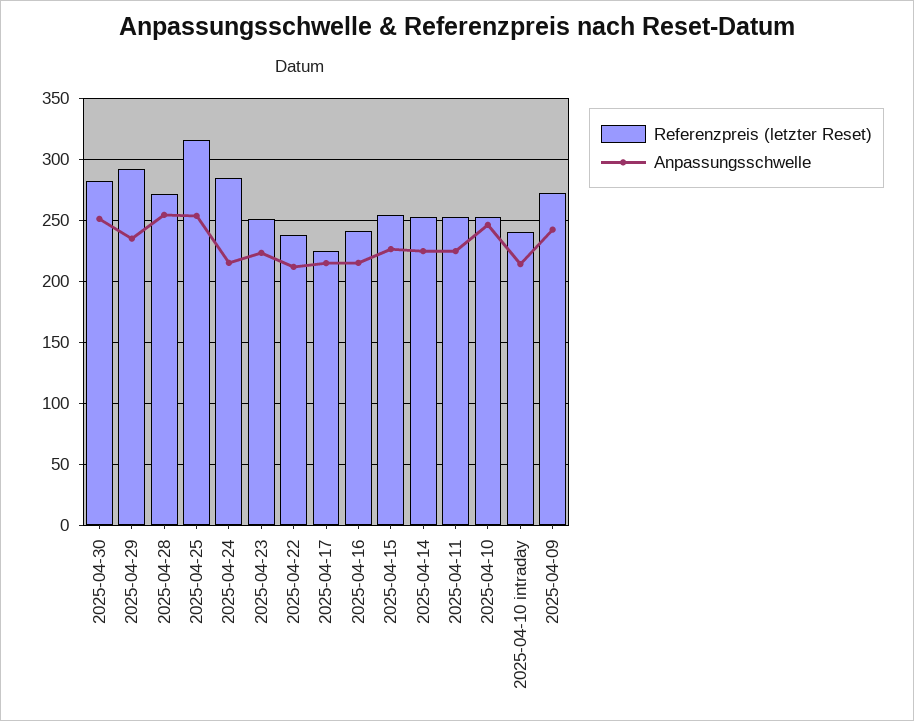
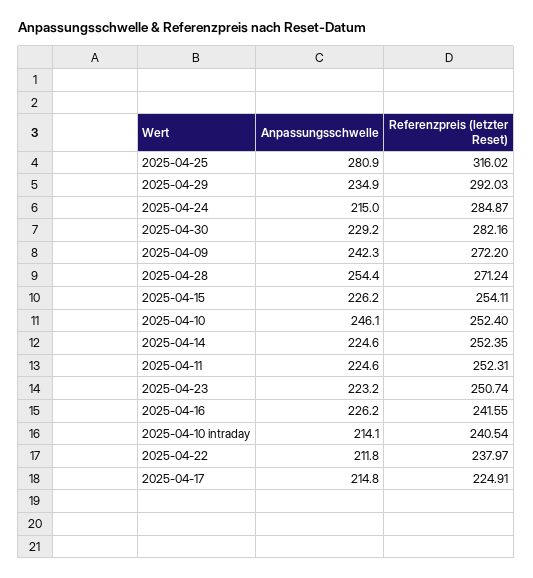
Anpassungsschwelle, 2025-04-30: 250 -> 229.2
Anpassungsschwelle, 2025-04-25: 255 -> 280.9
Anpassungsschwelle, 2025-04-16: 215 -> 226.2

